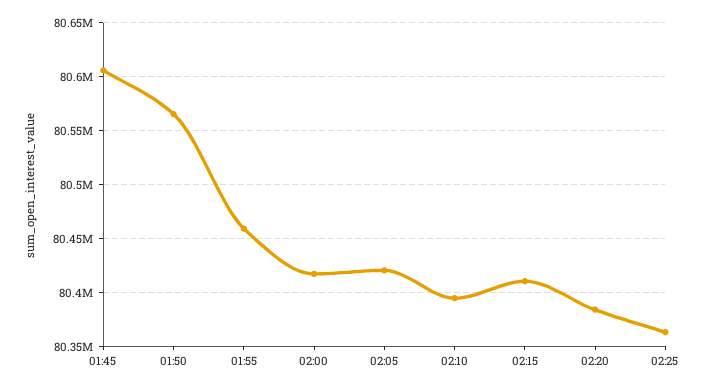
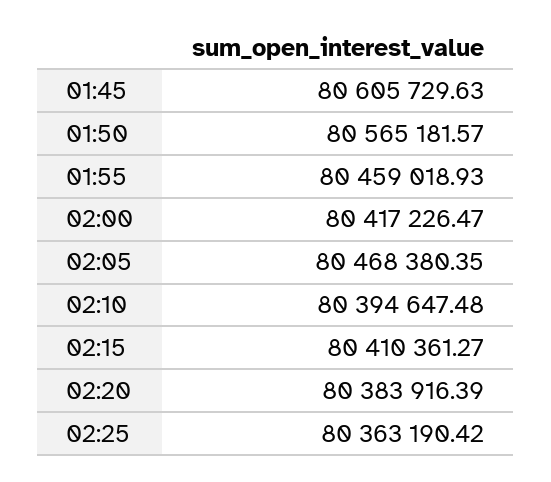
02:05: 80420000 -> 80468380.35

